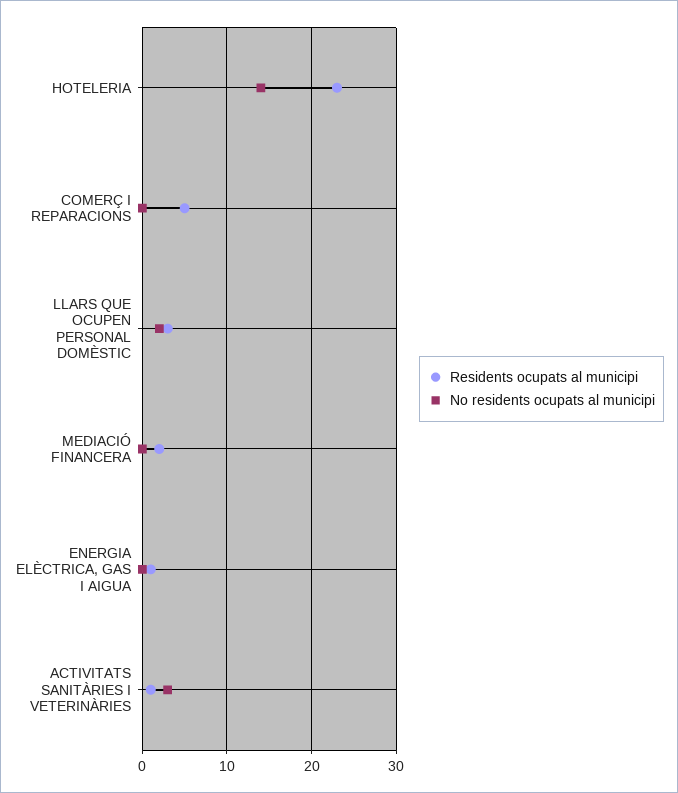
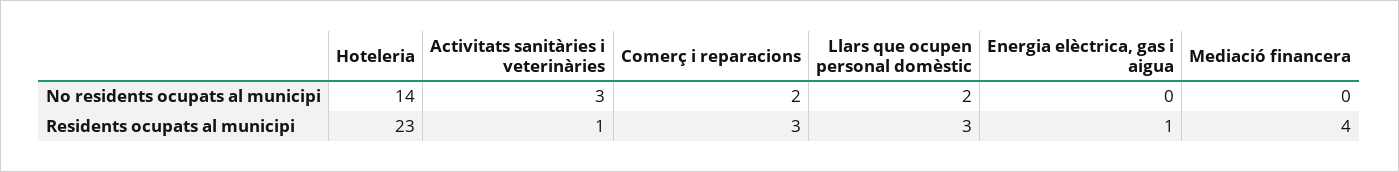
Residents ocupats al municipi, COMERÇ I REPARACIONS: 5 -> 3
No residents ocupats al municipi, COMERÇ I REPARACIONS: 0 -> 2
Residents ocupats al municipi, MEDIACIÓ FINANCERA: 2 -> 4

